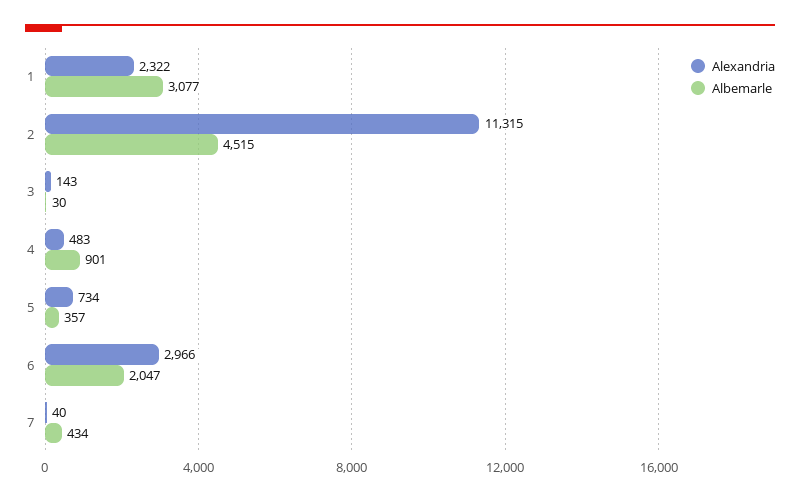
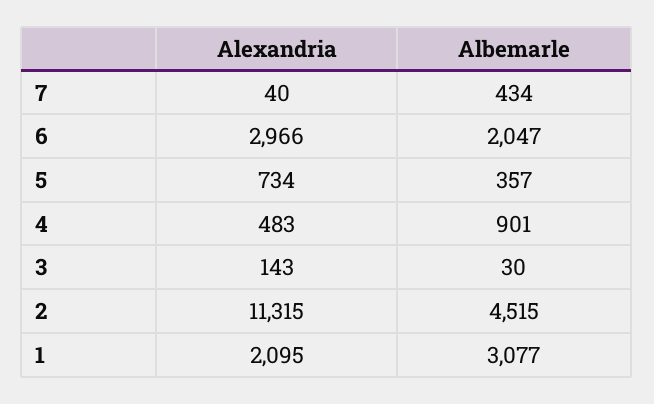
Alexandria, 1: 2322 -> 2095

